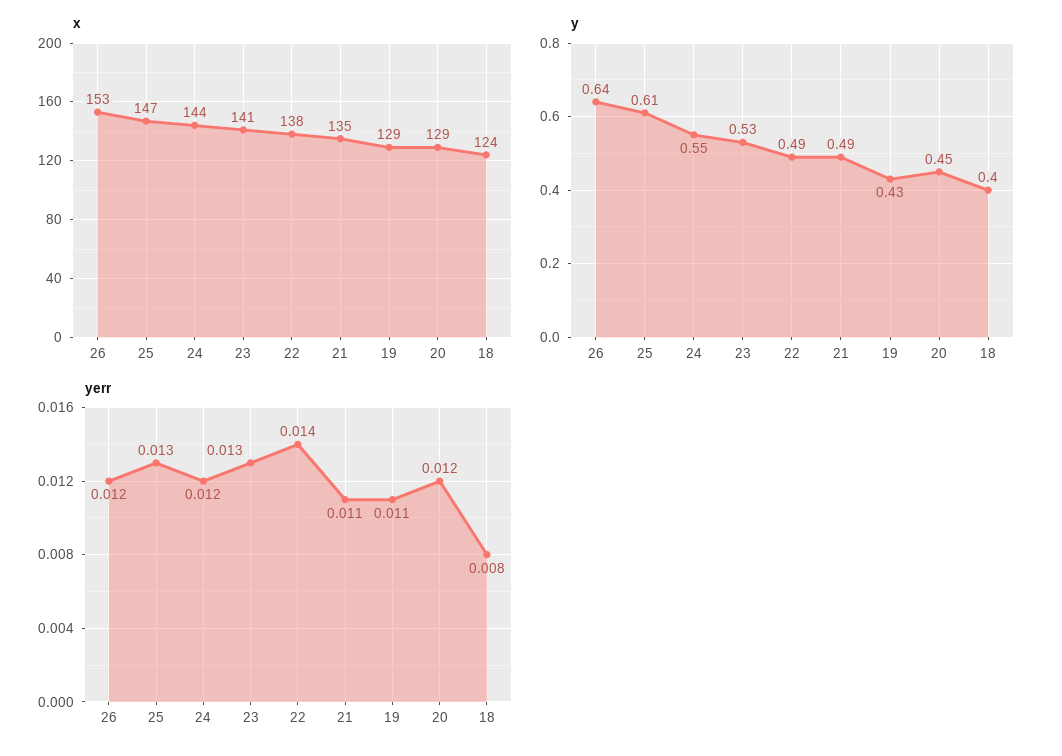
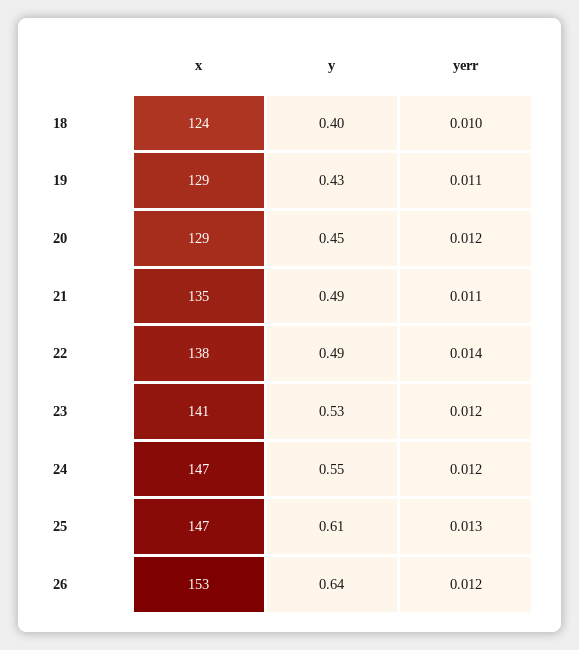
x, 24: 144 -> 147
yerr, 23: 0.013 -> 0.012
yerr, 18: 0.008 -> 0.01

